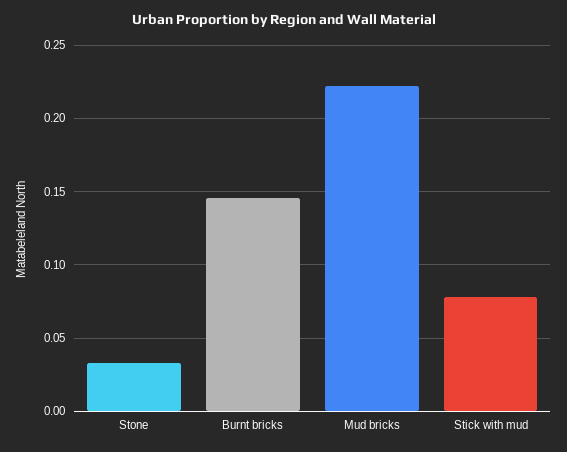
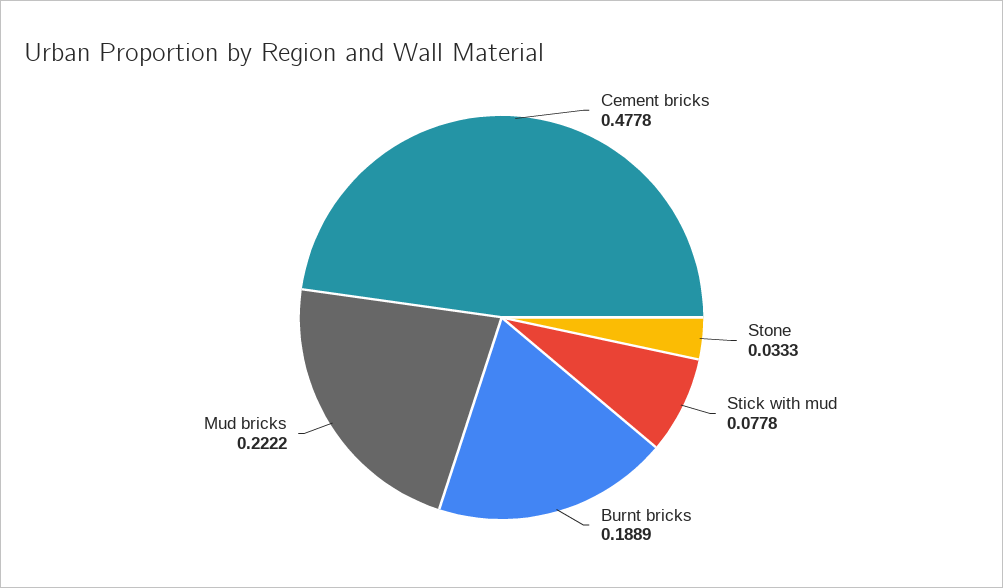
Burnt bricks: 0.145 -> 0.1889
Cement bricks: none -> 0.4778

